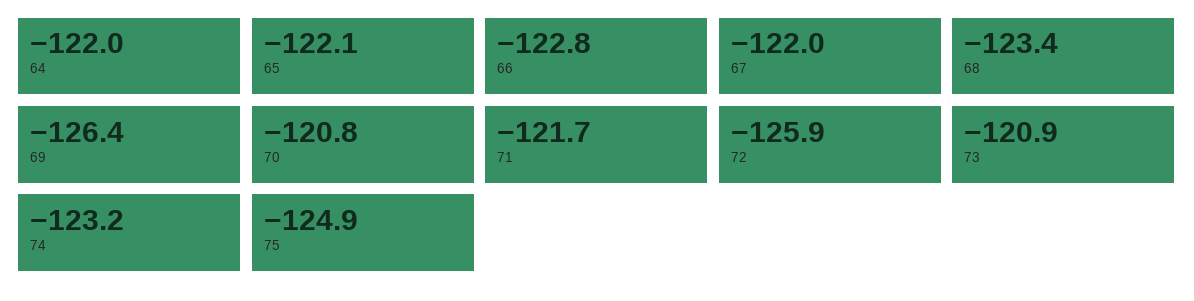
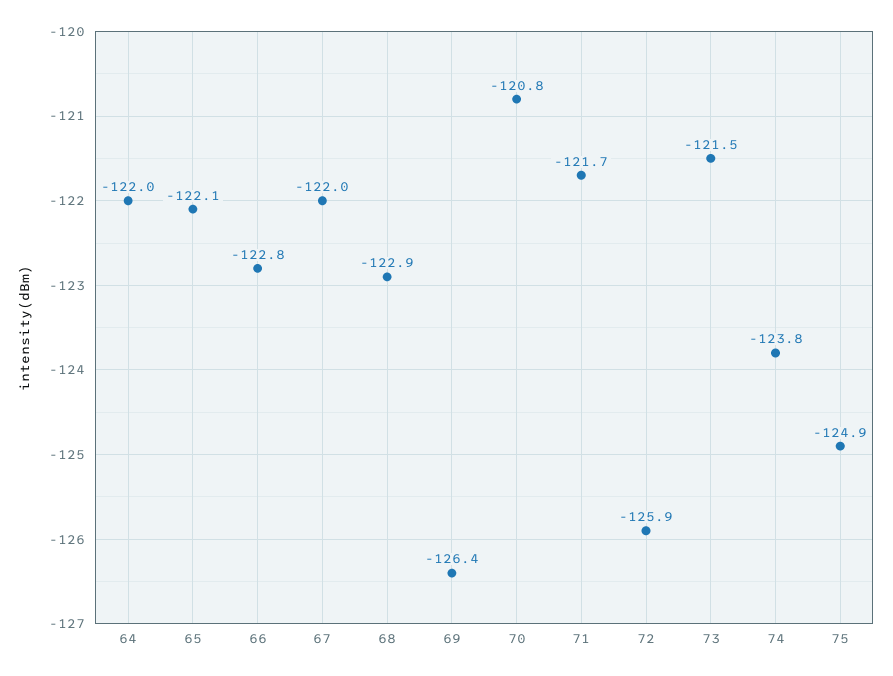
68: -123.4 -> -122.9
73: -120.9 -> -121.5
74: -123.2 -> -123.8

